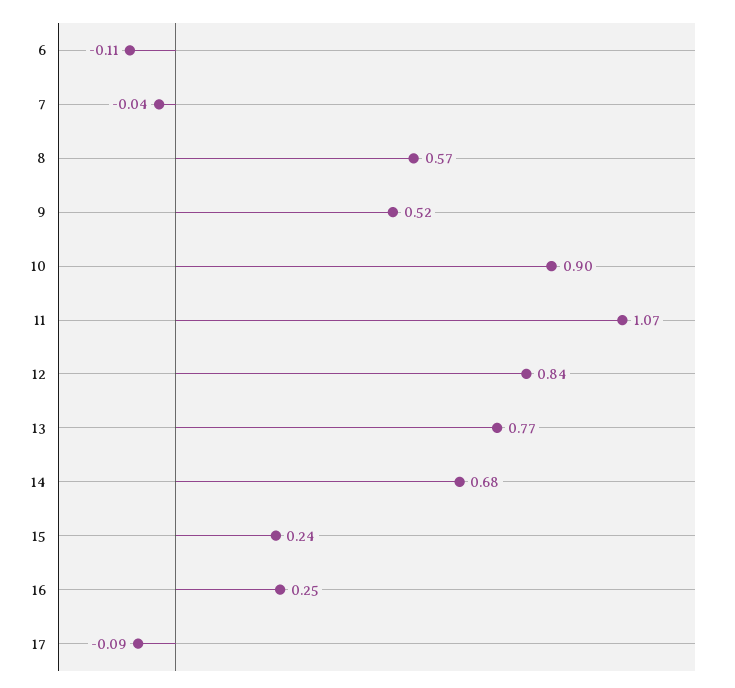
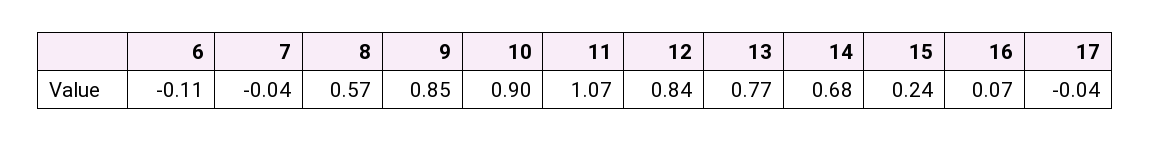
9: 0.52 -> 0.85
16: 0.25 -> 0.07
17: -0.09 -> -0.04

